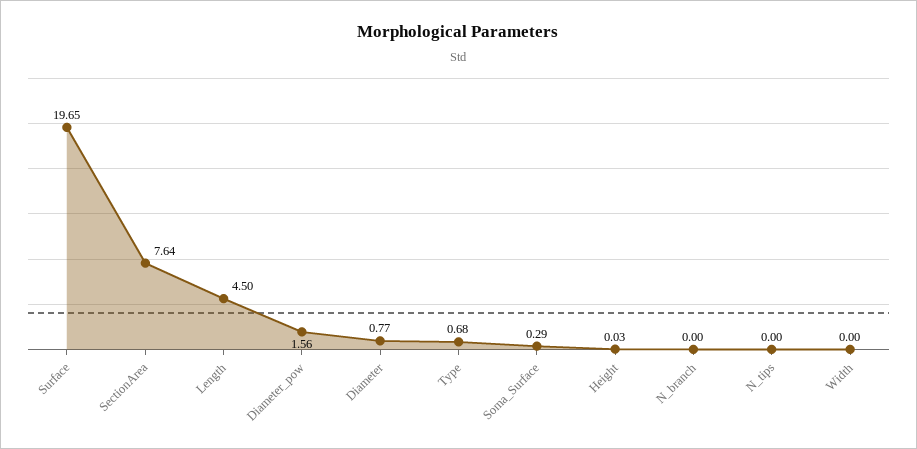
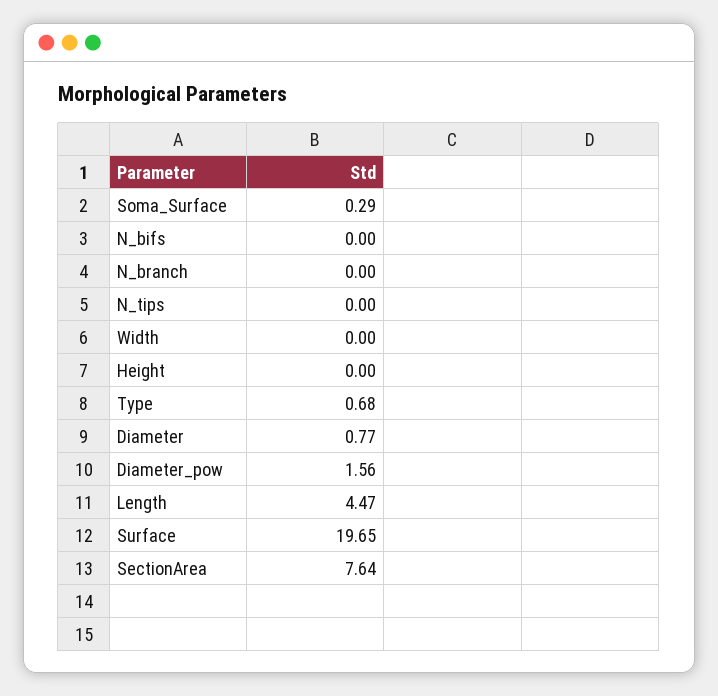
Length: 4.5 -> 4.47
Height: 0.03 -> 0
N_bifs: none -> 0

